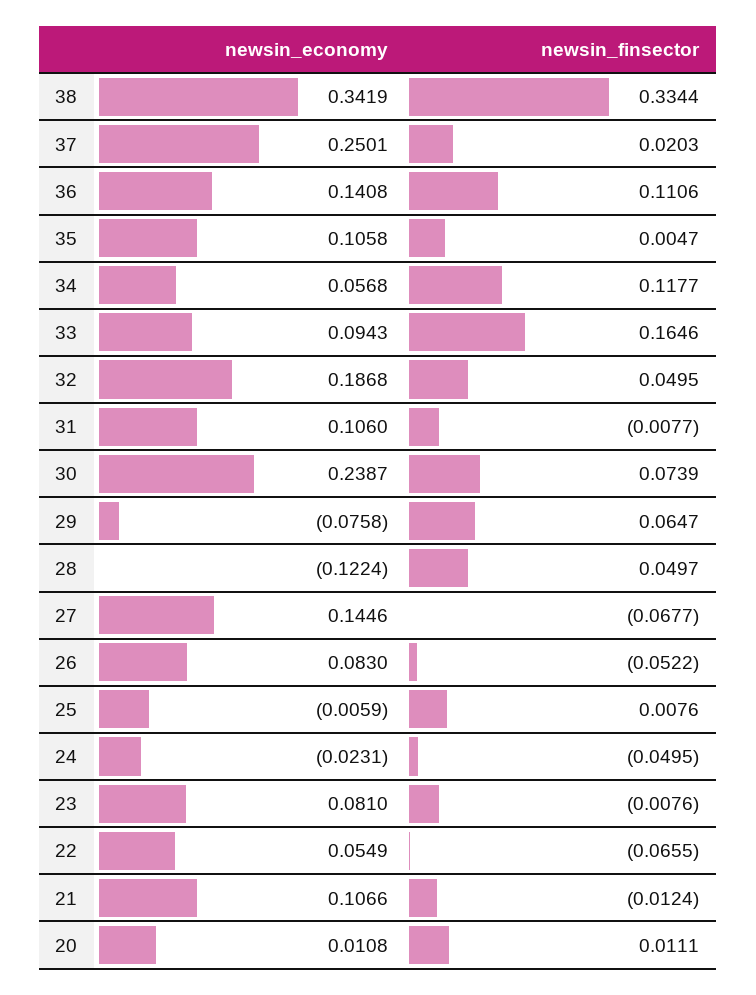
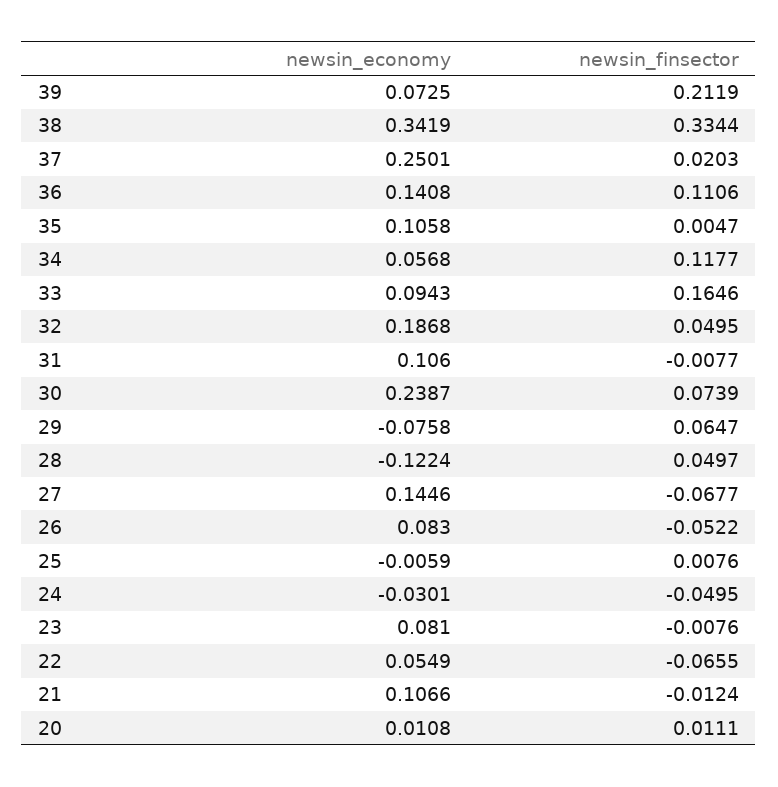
newsin_economy, 24: -0.0231 -> -0.0301
newsin_economy, 39: none -> 0.0725
newsin_finsector, 39: none -> 0.2119

